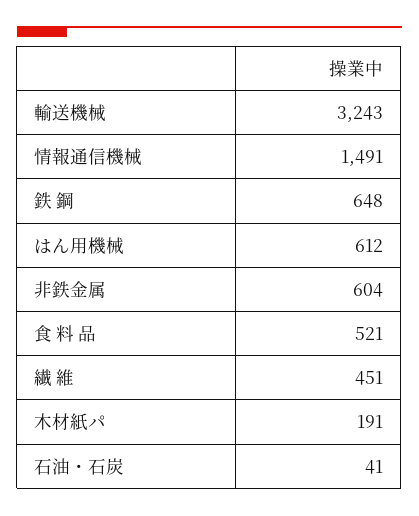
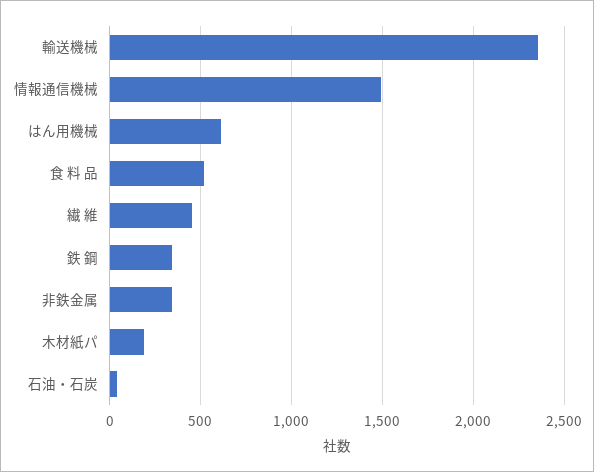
輸送機械: 3243 -> 2350
鉄 鋼: 648 -> 350
非鉄金属: 604 -> 350

